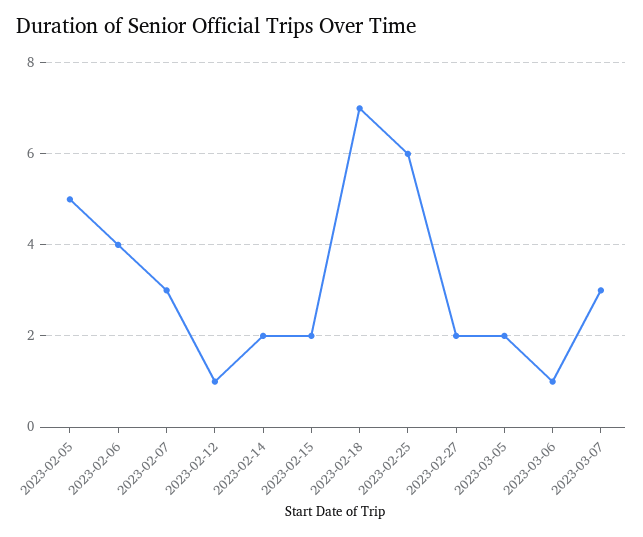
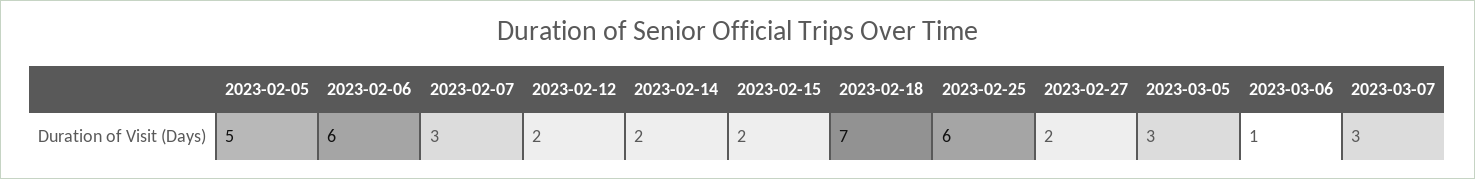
2023-02-06: 4 -> 6
2023-02-12: 1 -> 2
2023-03-05: 2 -> 3

